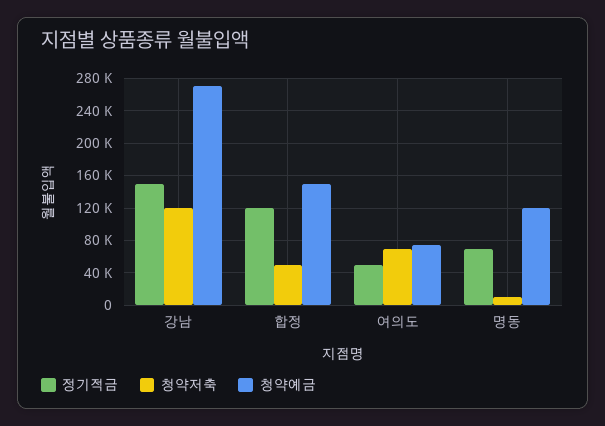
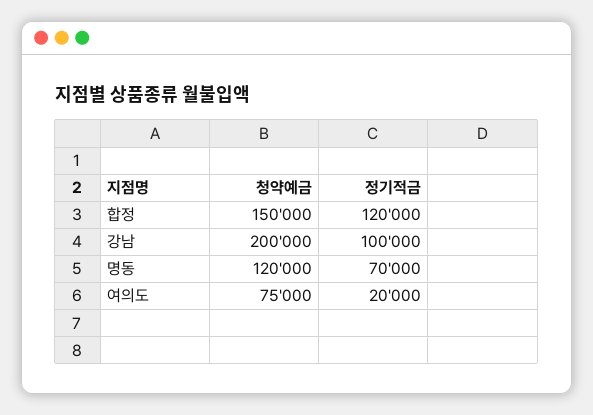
정기적금, 강남: 150000 -> 100000
청약저축, 강남: 120000 -> none
청약예금, 강남: 270000 -> 200000
청약저축, 합정: 50000 -> none
정기적금, 여의도: 50000 -> 20000
청약저축, 여의도: 70000 -> none
청약저축, 명동: 10000 -> none

